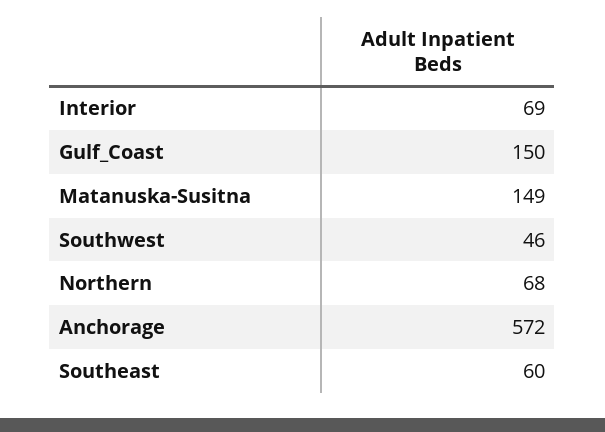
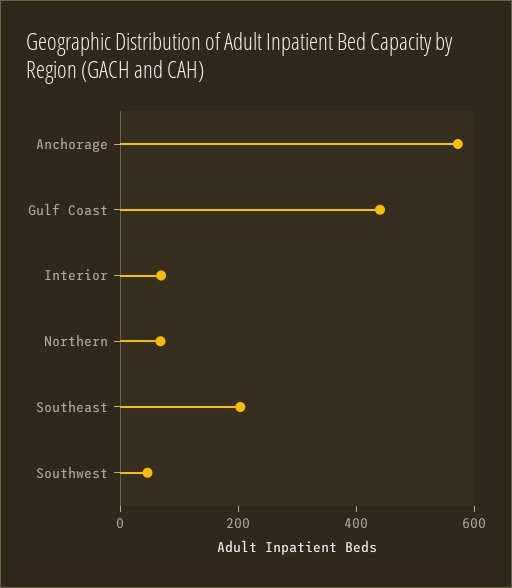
Gulf_Coast: 150 -> 450
Matanuska-Susitna: 149 -> none
Southeast: 60 -> 200

